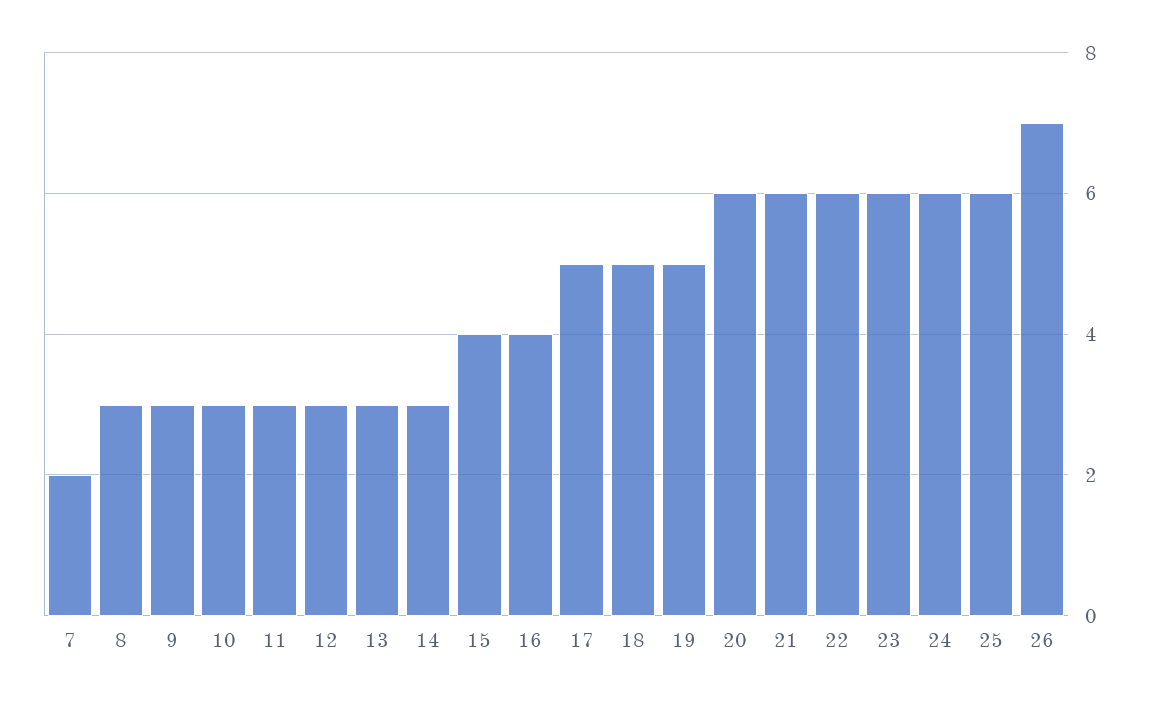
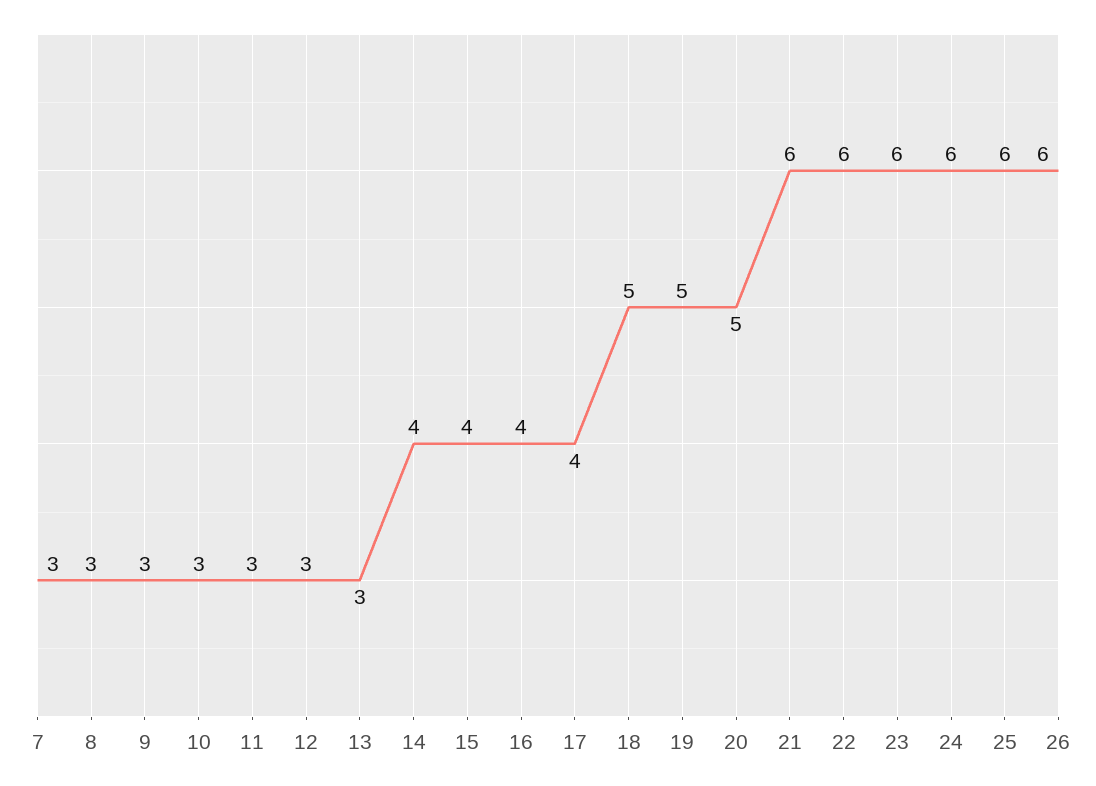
7: 2 -> 3
14: 3 -> 4
17: 5 -> 4
20: 6 -> 5
26: 7 -> 6

